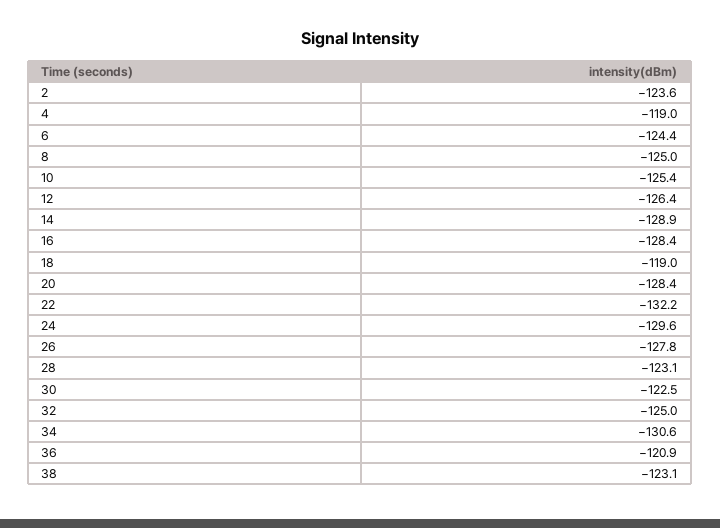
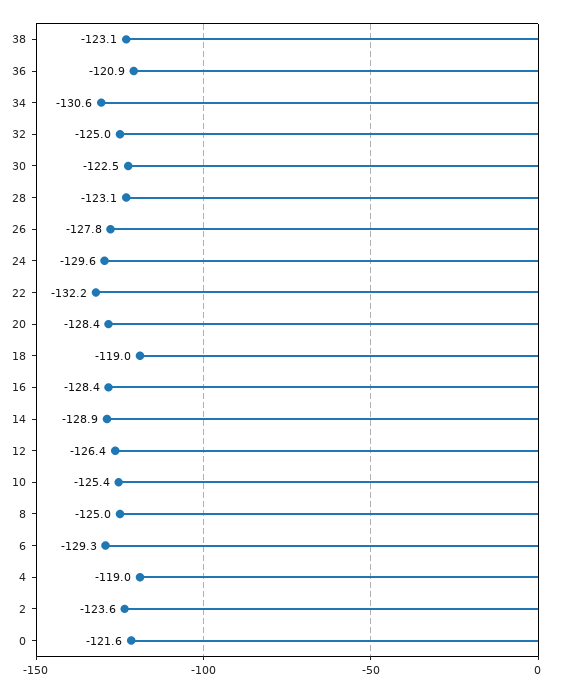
6: -124.4 -> -129.3
0: none -> -121.6

